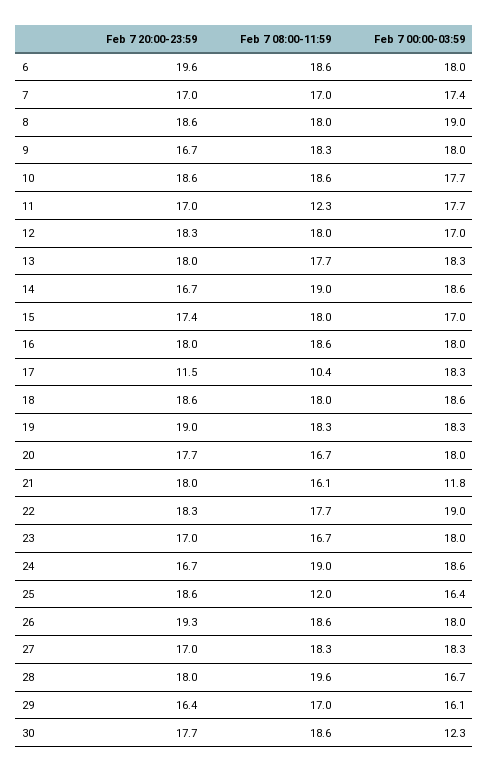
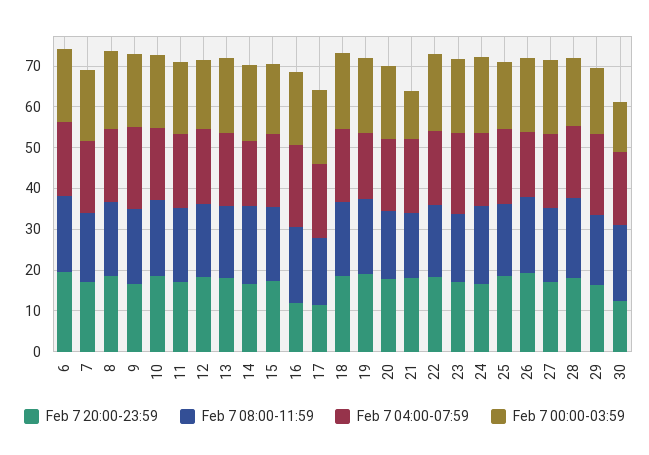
Feb 7 08:00-11:59, 11: 12.3 -> 18
Feb 7 20:00-23:59, 16: 18 -> 12
Feb 7 08:00-11:59, 17: 10.4 -> 16
Feb 7 08:00-11:59, 25: 12 -> 18
Feb 7 20:00-23:59, 30: 17.7 -> 12
Feb 7 04:00-07:59, 6: none -> 18
Feb 7 04:00-07:59, 7: none -> 18
Feb 7 04:00-07:59, 8: none -> 18
Feb 7 04:00-07:59, 9: none -> 20
Feb 7 04:00-07:59, 10: none -> 18
Feb 7 04:00-07:59, 11: none -> 18
Feb 7 04:00-07:59, 12: none -> 18
Feb 7 04:00-07:59, 13: none -> 18
Feb 7 04:00-07:59, 14: none -> 16
Feb 7 04:00-07:59, 15: none -> 18
Feb 7 04:00-07:59, 16: none -> 20
Feb 7 04:00-07:59, 17: none -> 18
Feb 7 04:00-07:59, 18: none -> 18
Feb 7 04:00-07:59, 19: none -> 16
Feb 7 04:00-07:59, 20: none -> 18
Feb 7 04:00-07:59, 21: none -> 18
Feb 7 04:00-07:59, 22: none -> 18
Feb 7 04:00-07:59, 23: none -> 20
Feb 7 04:00-07:59, 24: none -> 18
Feb 7 04:00-07:59, 25: none -> 18
Feb 7 04:00-07:59, 26: none -> 16
Feb 7 04:00-07:59, 27: none -> 18
Feb 7 04:00-07:59, 28: none -> 18
Feb 7 04:00-07:59, 29: none -> 20
Feb 7 04:00-07:59, 30: none -> 18

